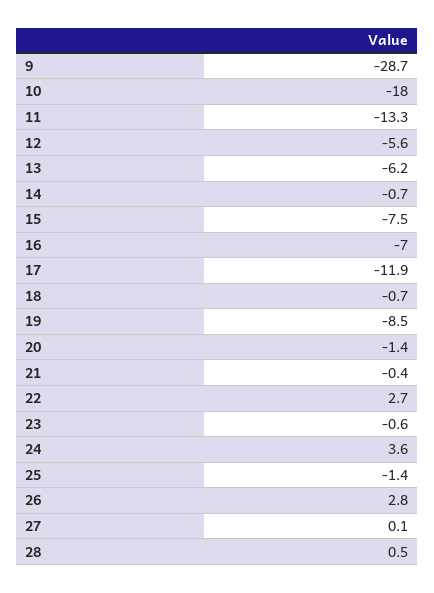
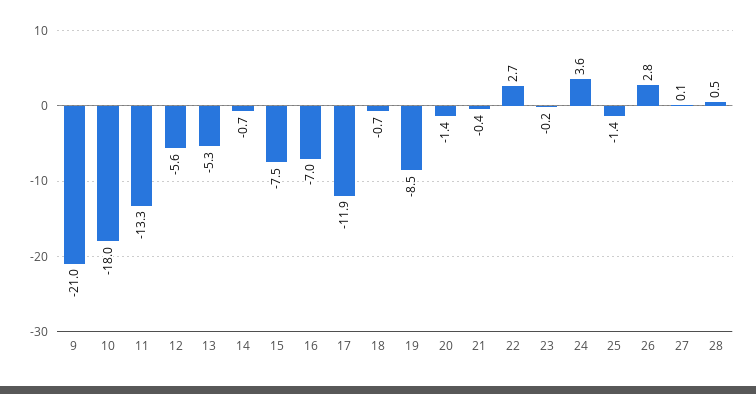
9: -28.7 -> -21
13: -6.2 -> -5.3
23: -0.6 -> -0.2

